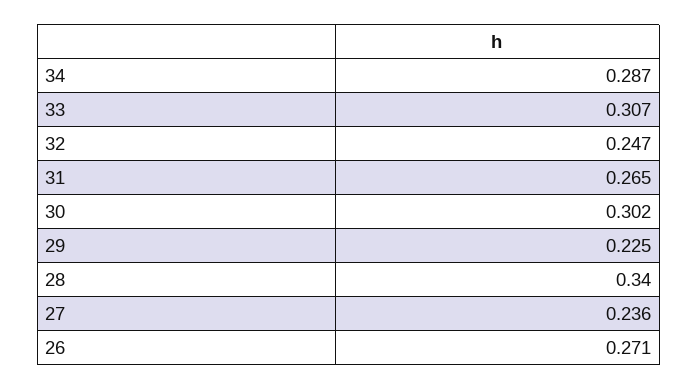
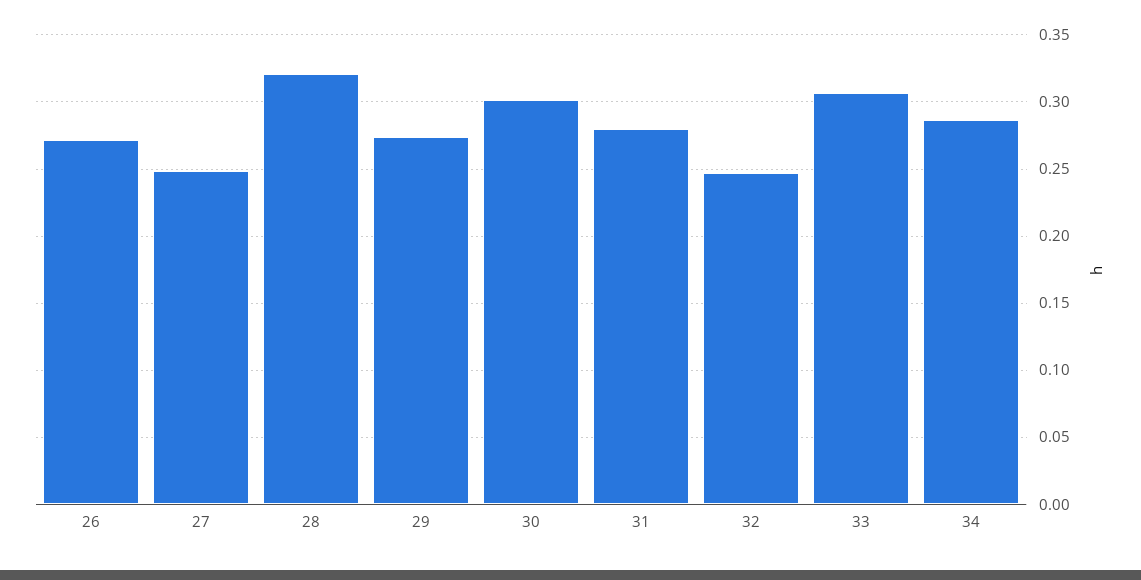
31: 0.265 -> 0.28
29: 0.225 -> 0.275
28: 0.34 -> 0.32
27: 0.236 -> 0.25

